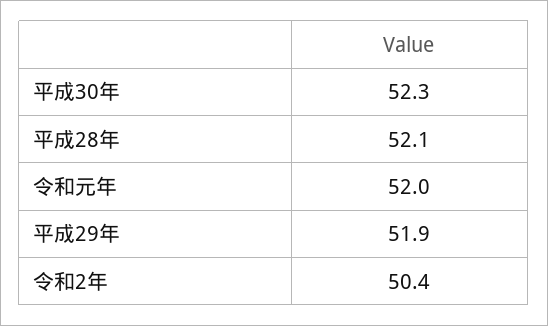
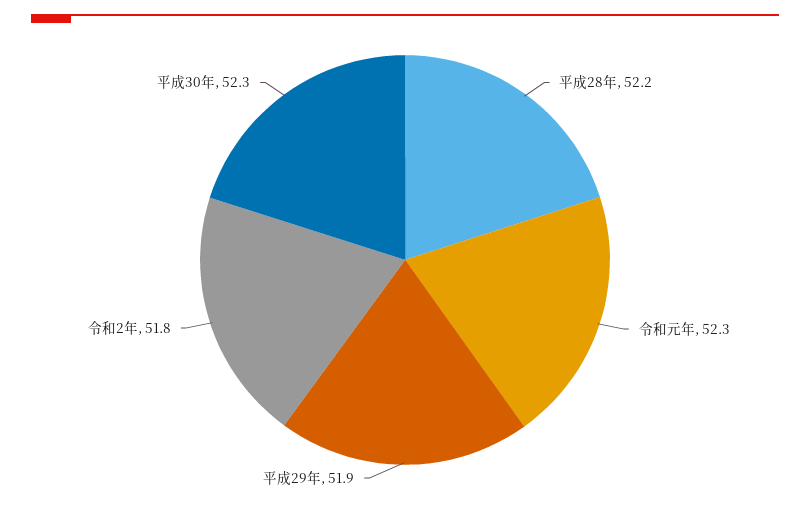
平成28年: 52.1 -> 52.2
令和元年: 52 -> 52.3
令和2年: 50.4 -> 51.8

